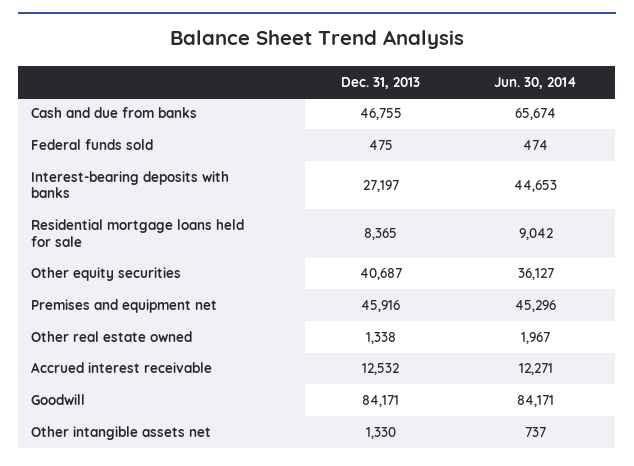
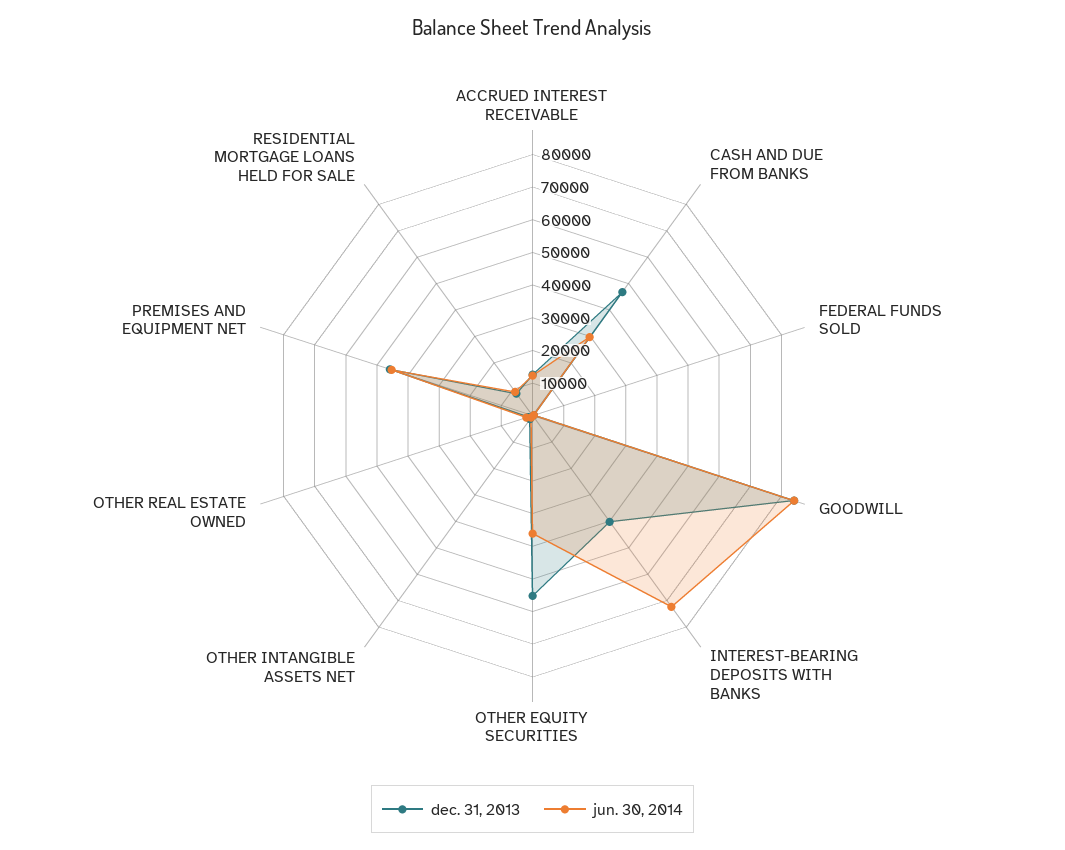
Jun. 30, 2014, Cash and due from banks: 65674 -> 30000
Dec. 31, 2013, Interest-bearing deposits with banks: 27197 -> 40000
Jun. 30, 2014, Interest-bearing deposits with banks: 44653 -> 72500
Dec. 31, 2013, Other equity securities: 40687 -> 55000

